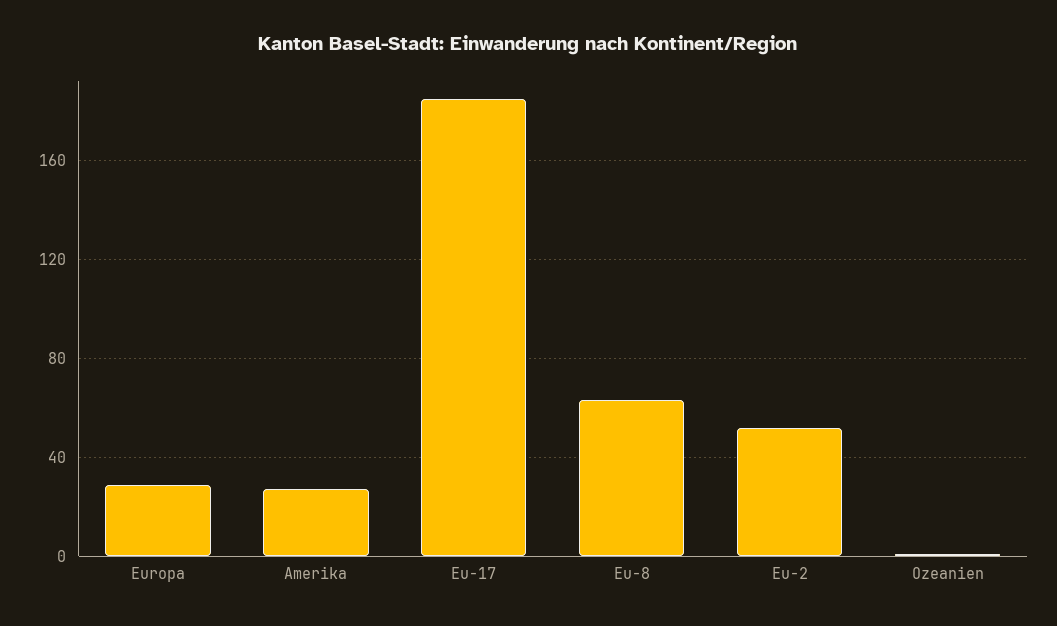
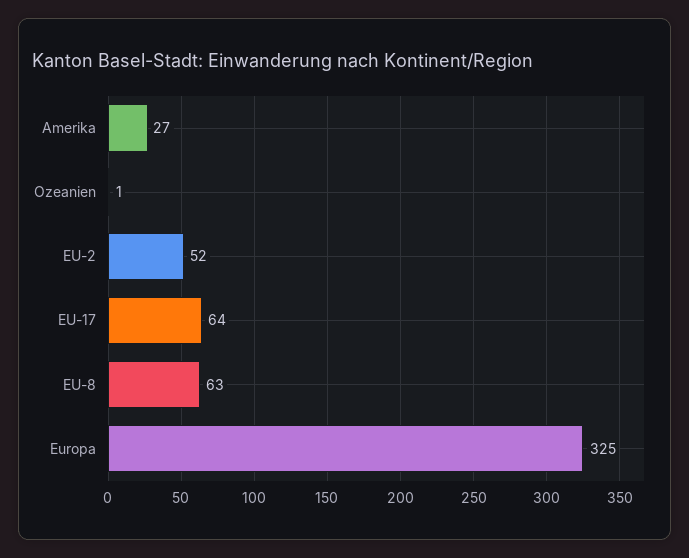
Europa: 30 -> 325
Eu-17: 185 -> 64

